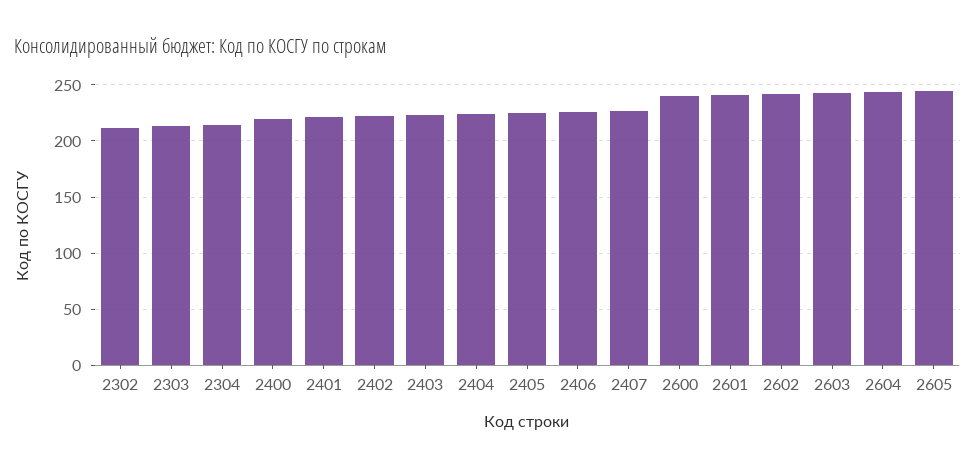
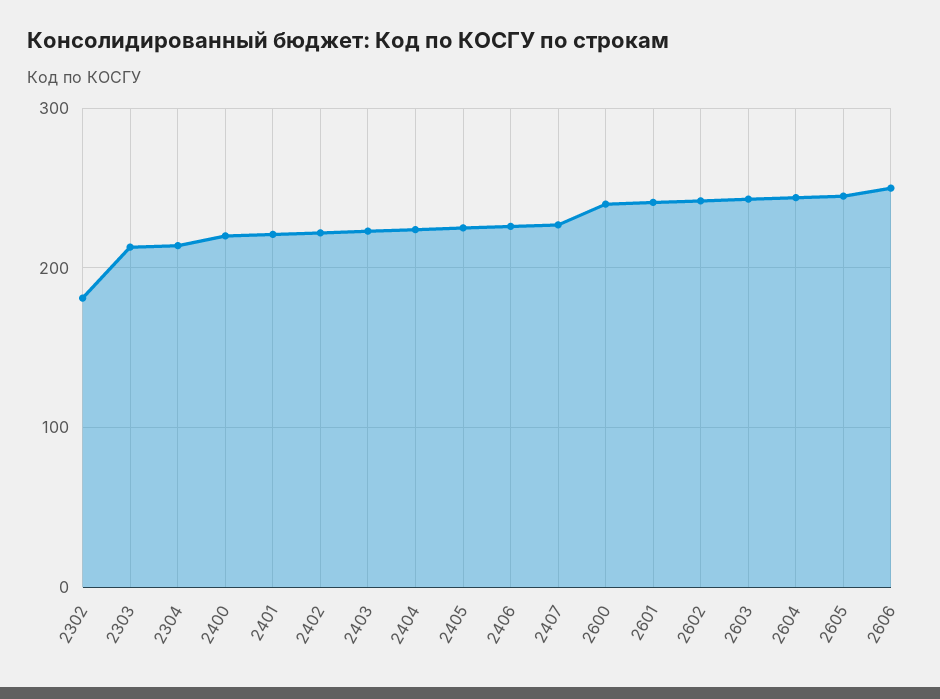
2302: 210 -> 180
2606: none -> 250

